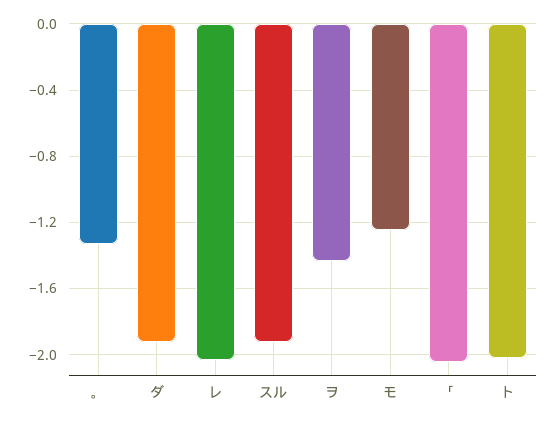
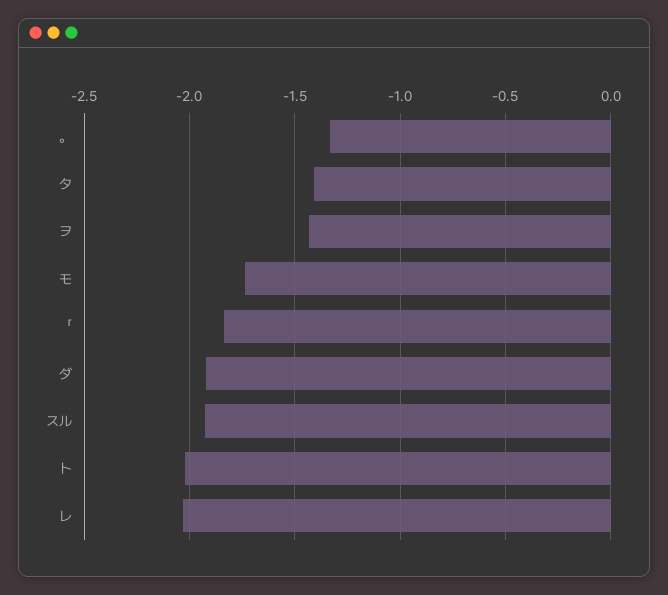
モ: -1.25 -> -1.75
「: -2.05 -> -1.85
タ: none -> -1.4

